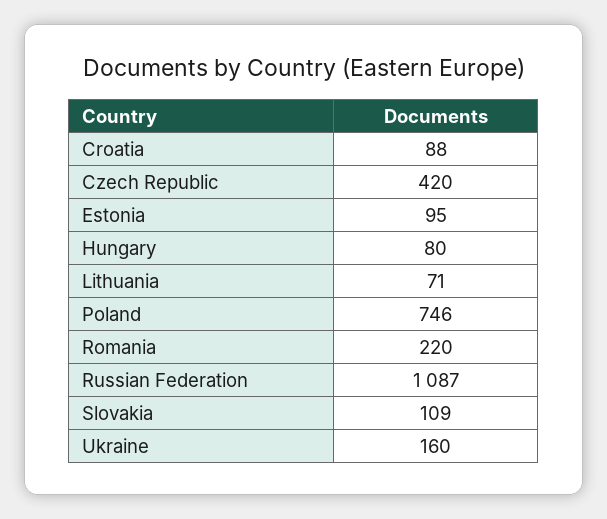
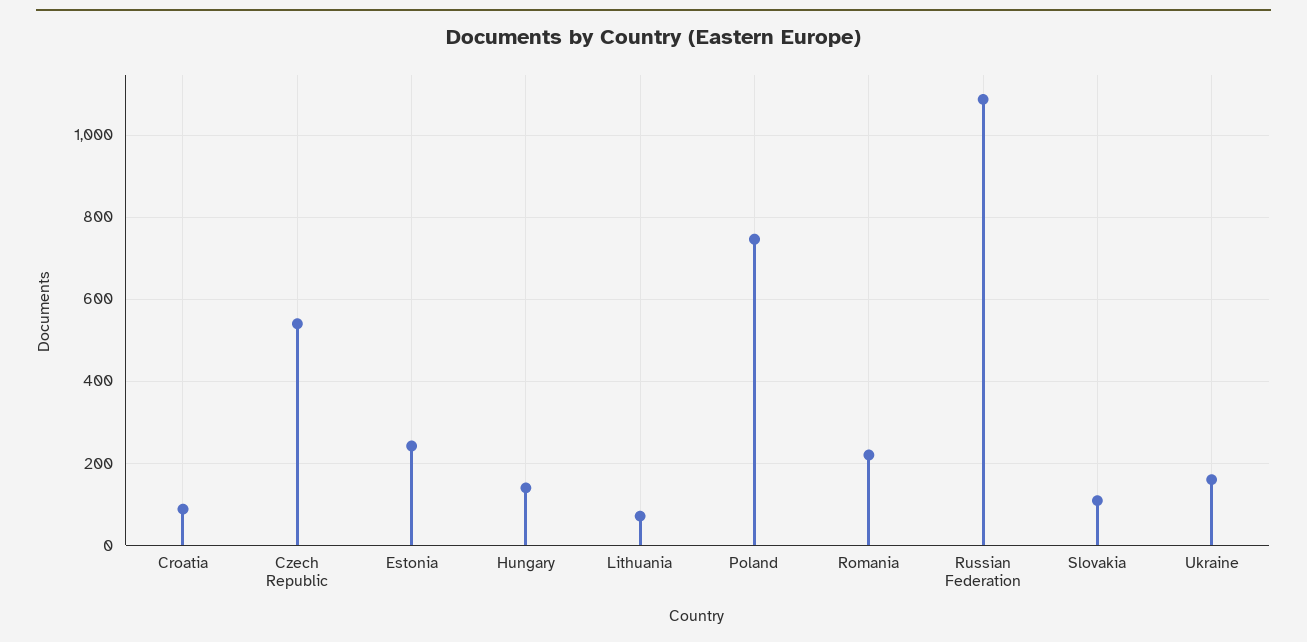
Czech Republic: 420 -> 540
Estonia: 95 -> 240
Hungary: 80 -> 140

